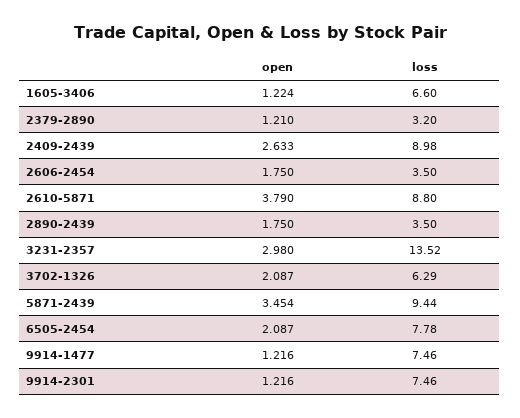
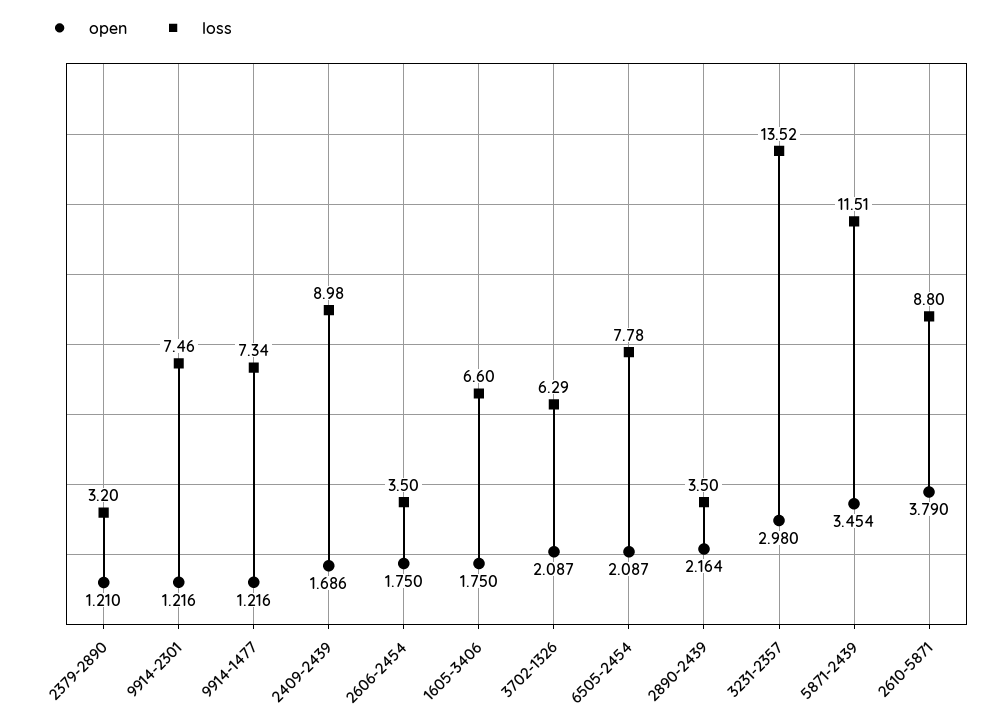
open, 1605-3406: 1.224 -> 1.75
open, 2409-2439: 2.633 -> 1.686
open, 2890-2439: 1.75 -> 2.164
loss, 5871-2439: 9.44 -> 11.51
loss, 9914-1477: 7.46 -> 7.34

